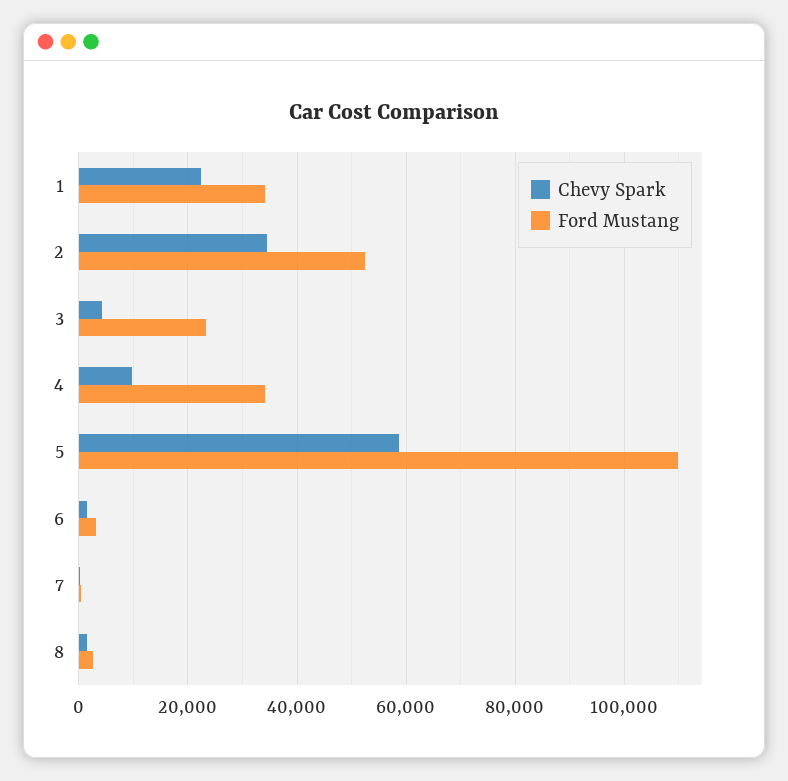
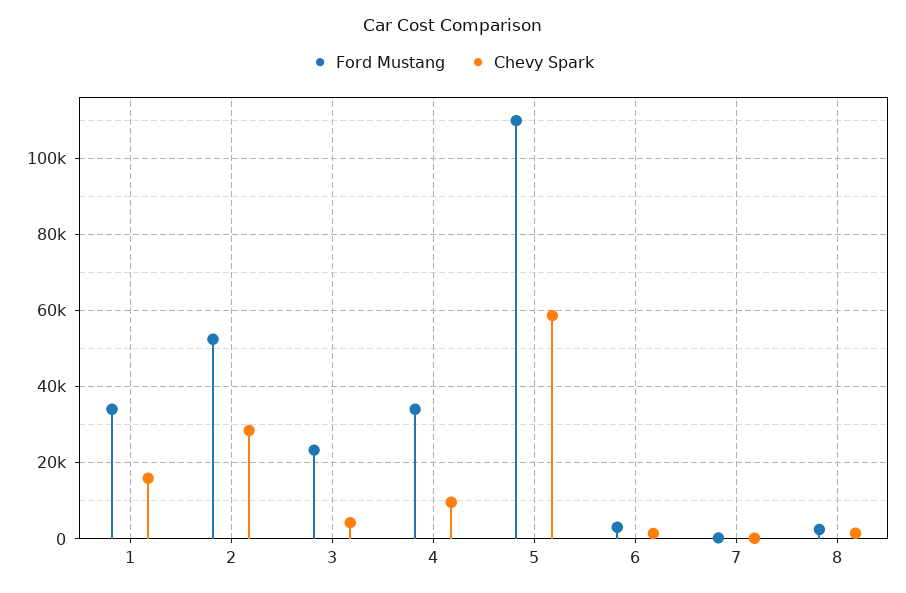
Chevy Spark, 1: 22000 -> 16000
Chevy Spark, 2: 34000 -> 28000

